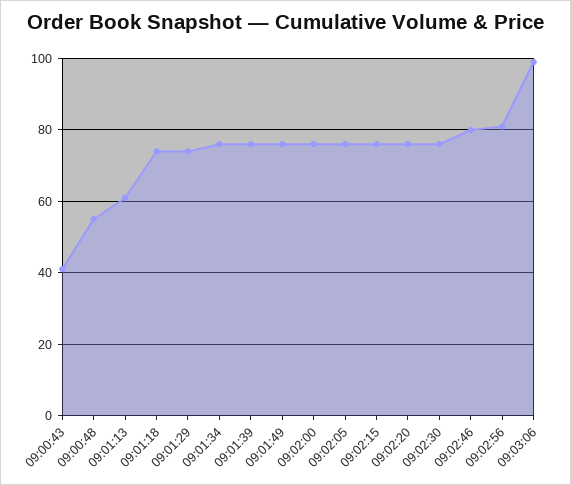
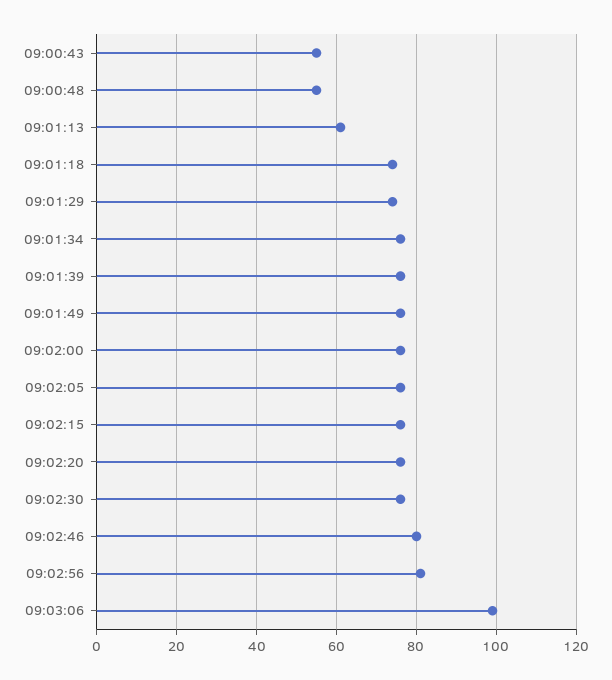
09:00:43: 40 -> 55

